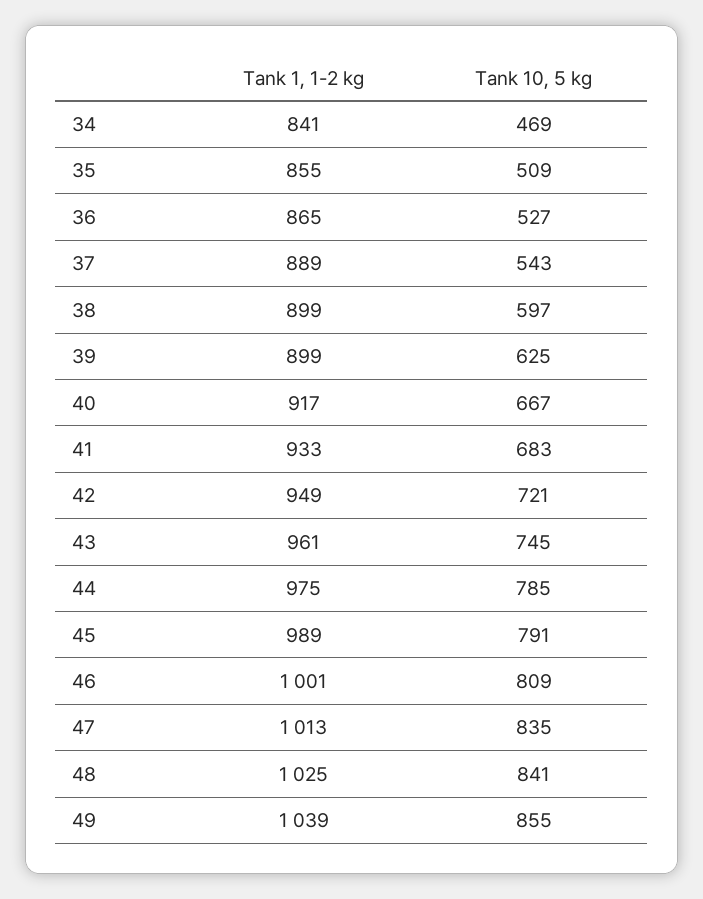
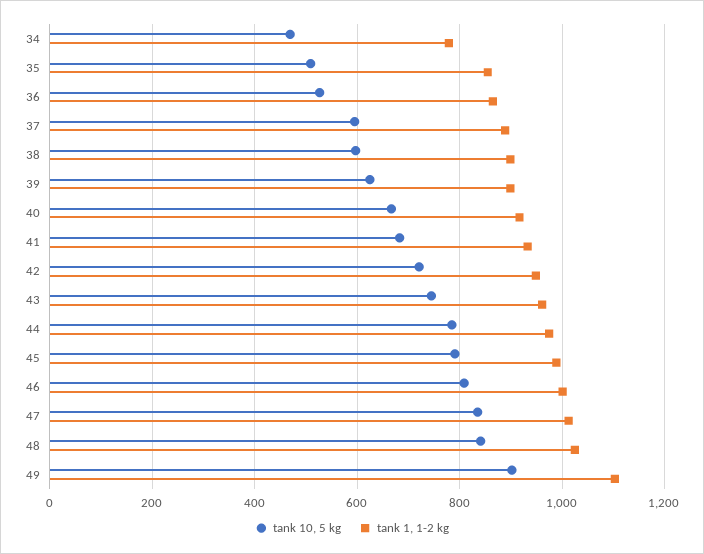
Tank 1, 1-2 kg, 34: 841 -> 780
Tank 10, 5 kg, 37: 543 -> 600
Tank 1, 1-2 kg, 49: 1039 -> 1100
Tank 10, 5 kg, 49: 855 -> 900

